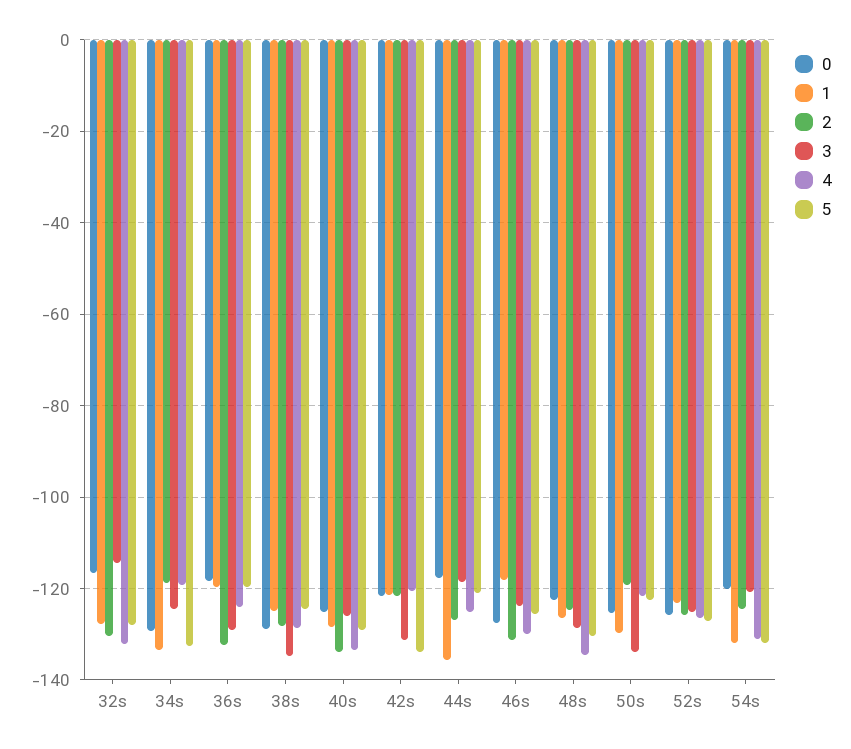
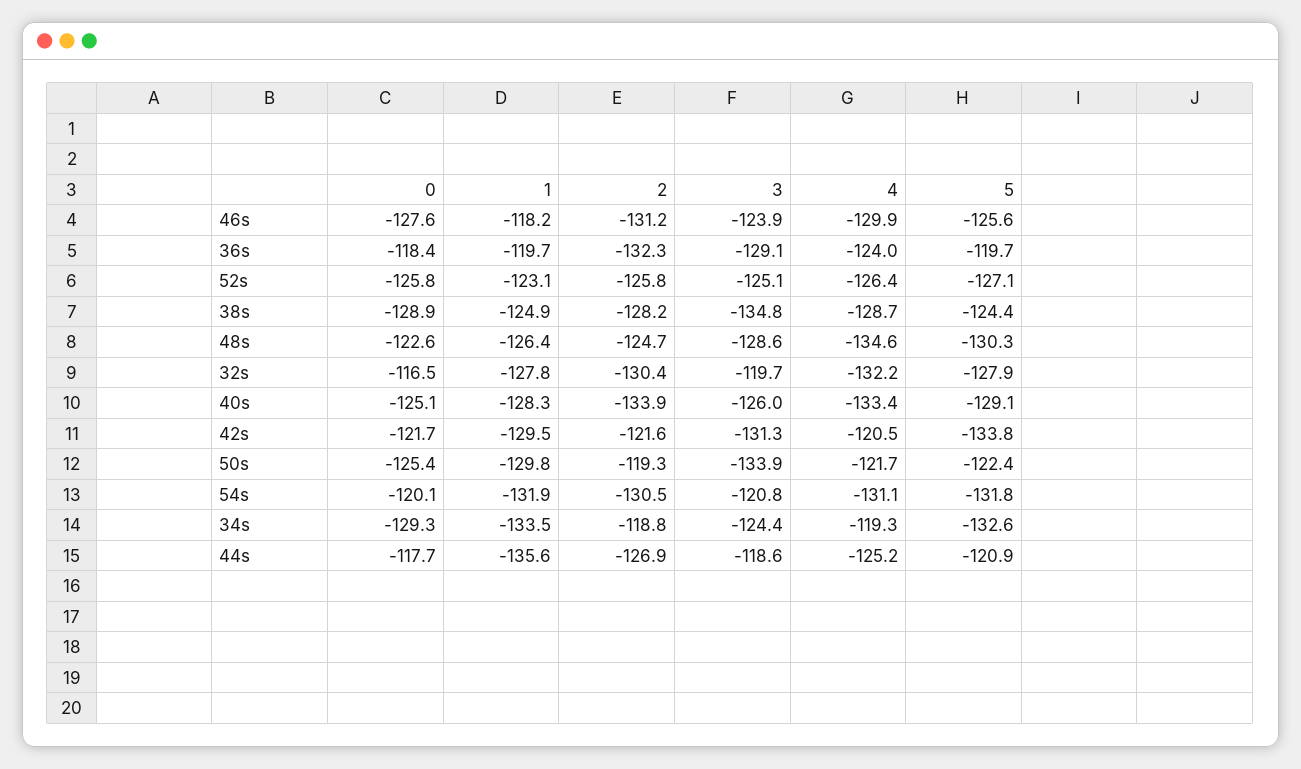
3, 32s: -114 -> -119.7
1, 42s: -122 -> -129.5
2, 54s: -124 -> -130.5

